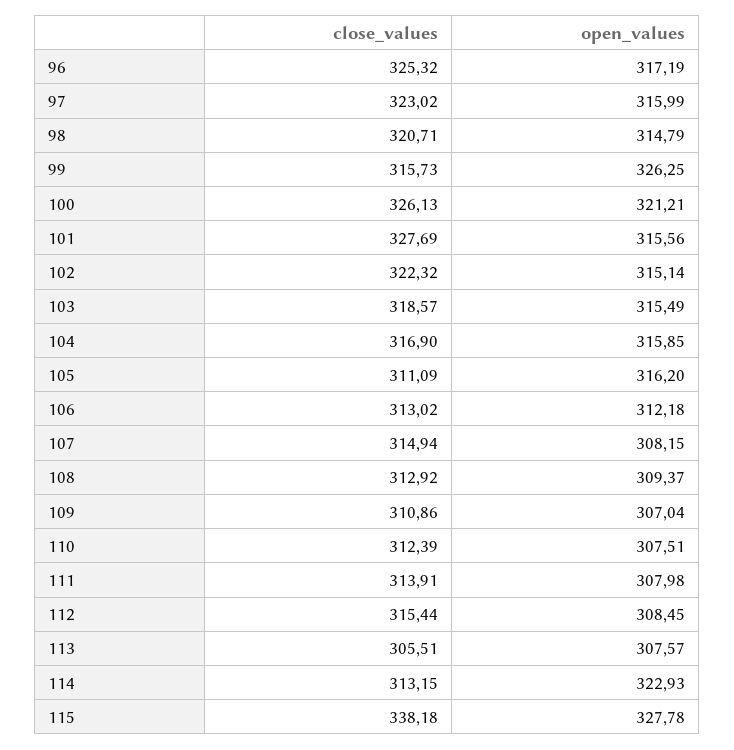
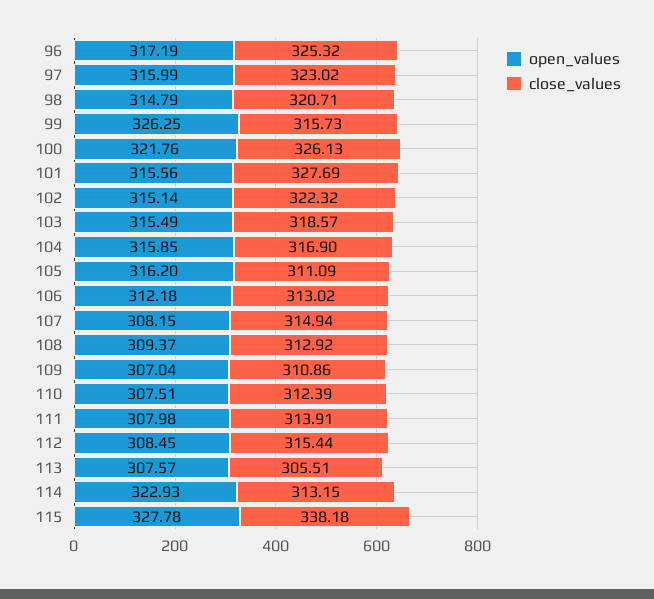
open_values, 100: 321.21 -> 321.76

